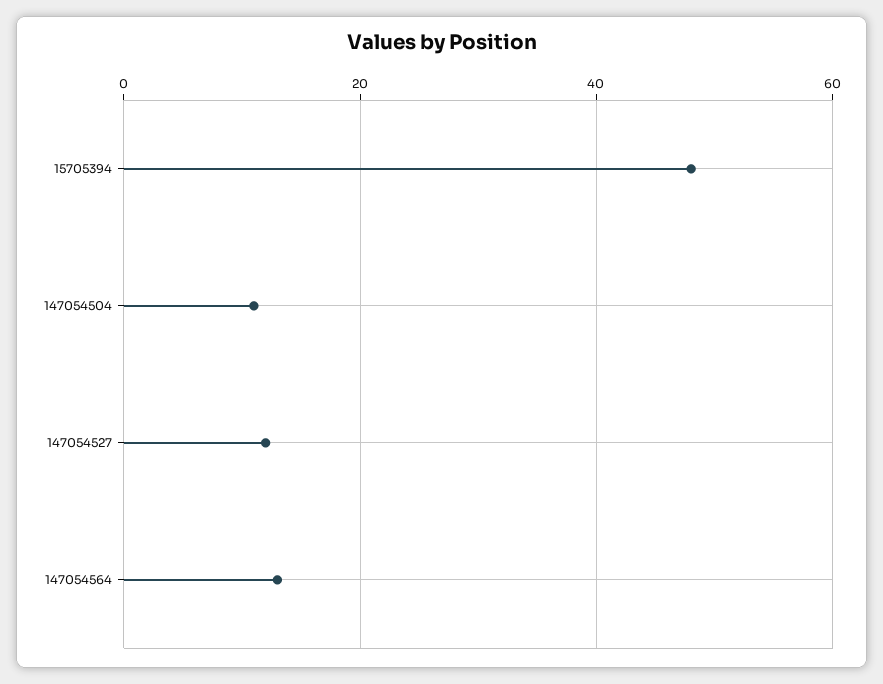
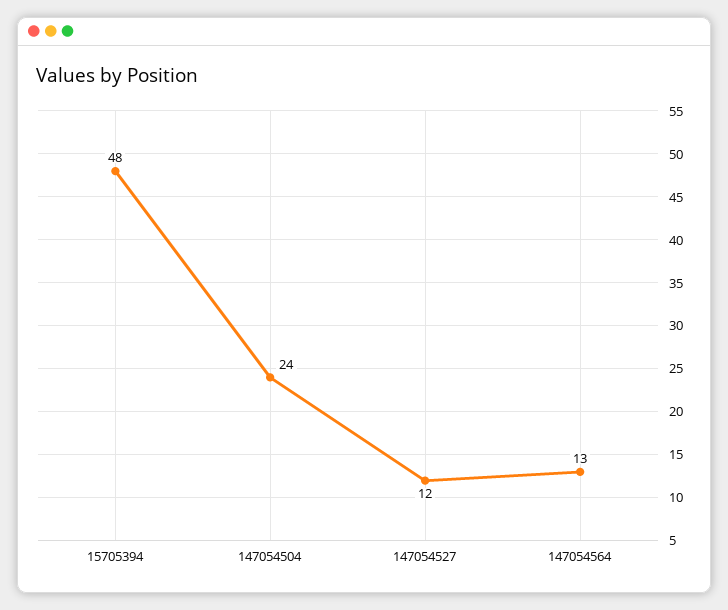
147054504: 10 -> 24

